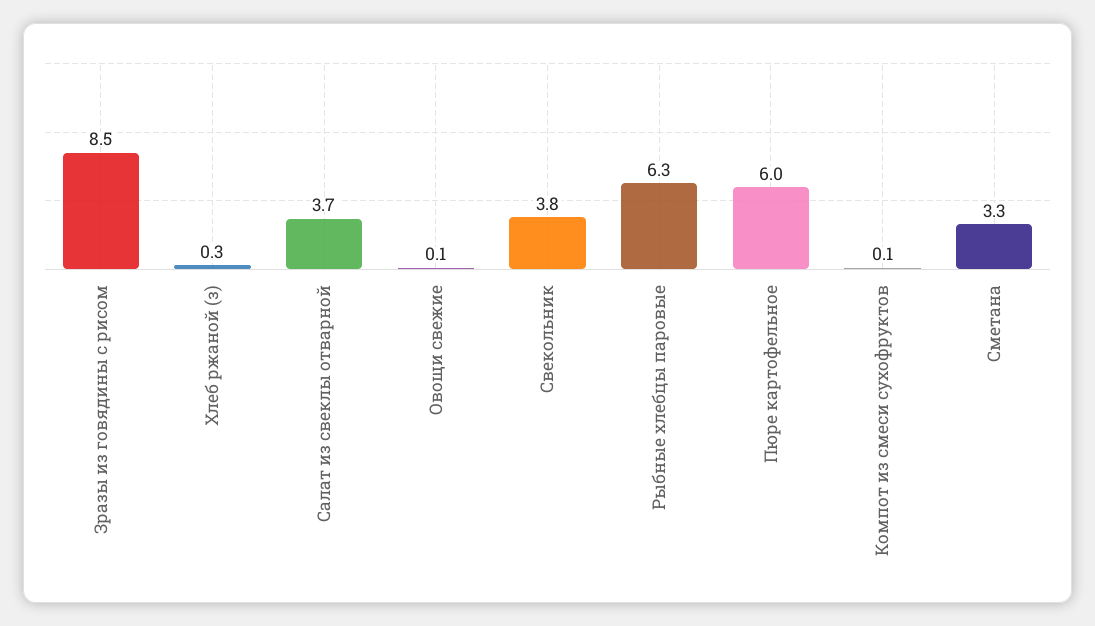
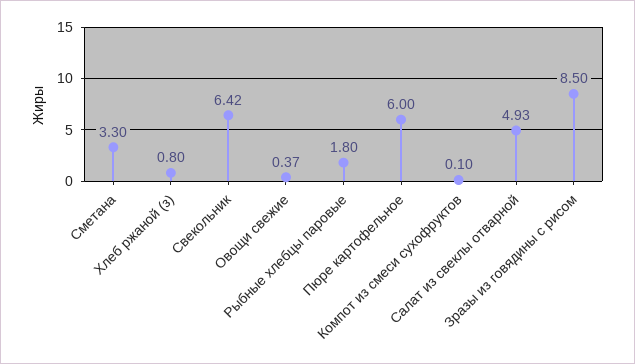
Хлеб ржаной (з): 0.3 -> 0.8
Салат из свеклы отварной: 3.7 -> 4.93
Овощи свежие: 0.1 -> 0.37
Свекольник: 3.8 -> 6.42
Рыбные хлебцы паровые: 6.3 -> 1.8

